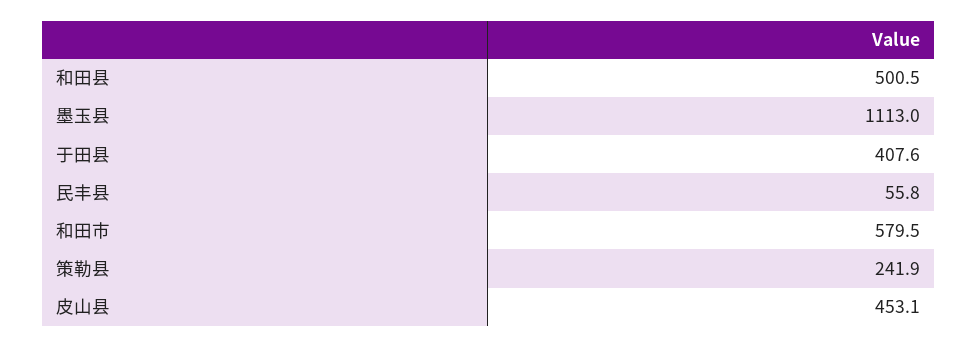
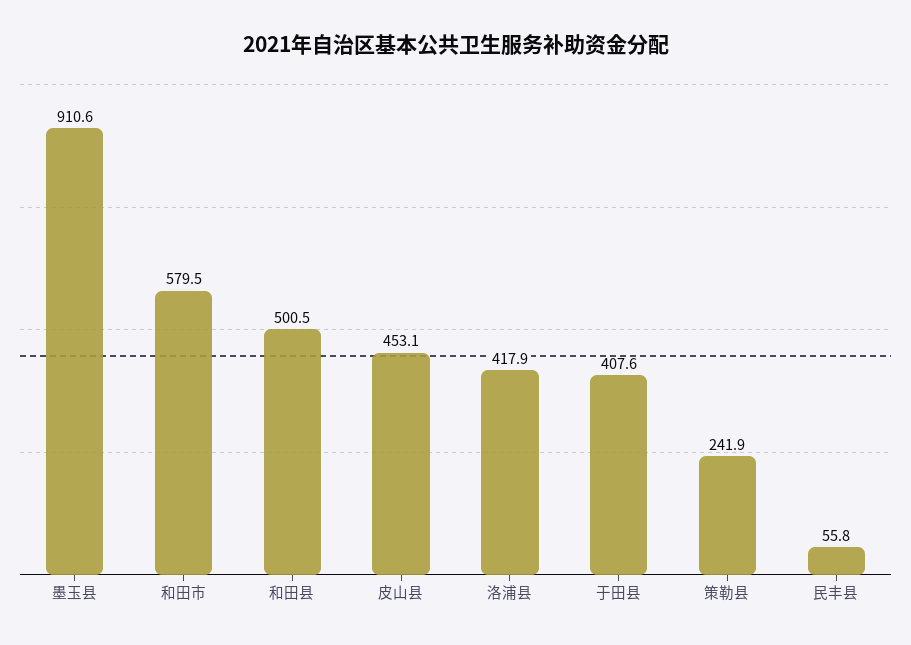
墨玉县: 1113 -> 910.6
洛浦县: none -> 417.9

